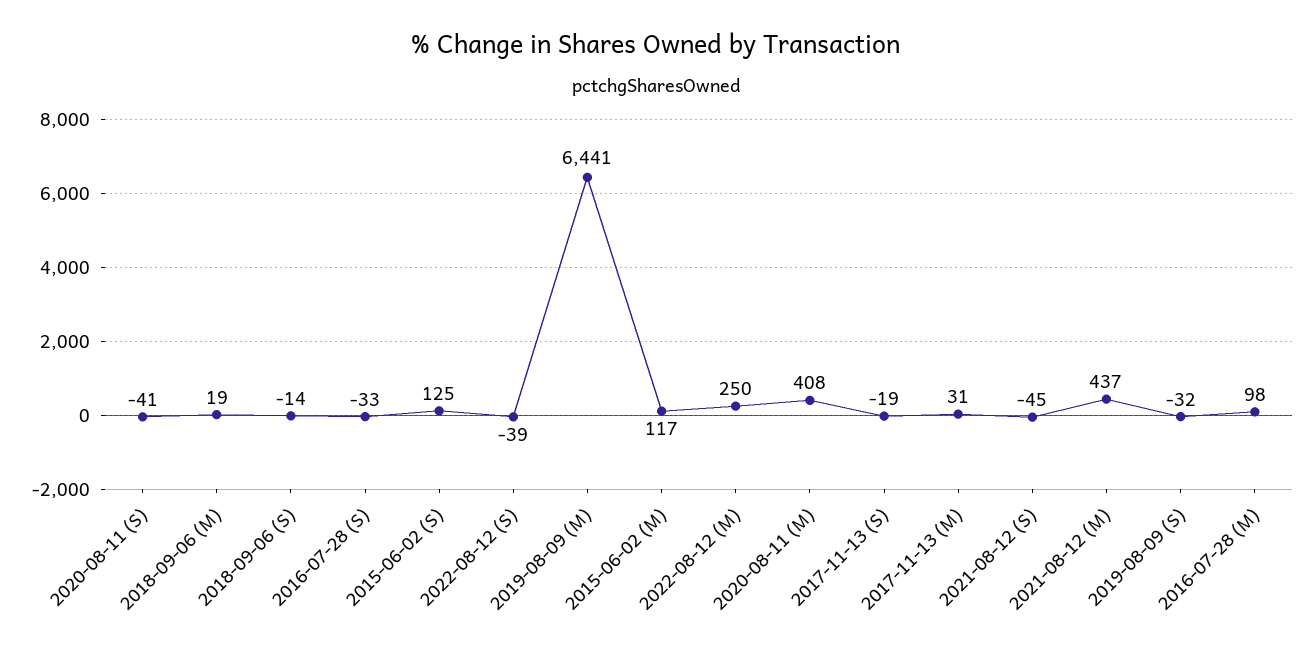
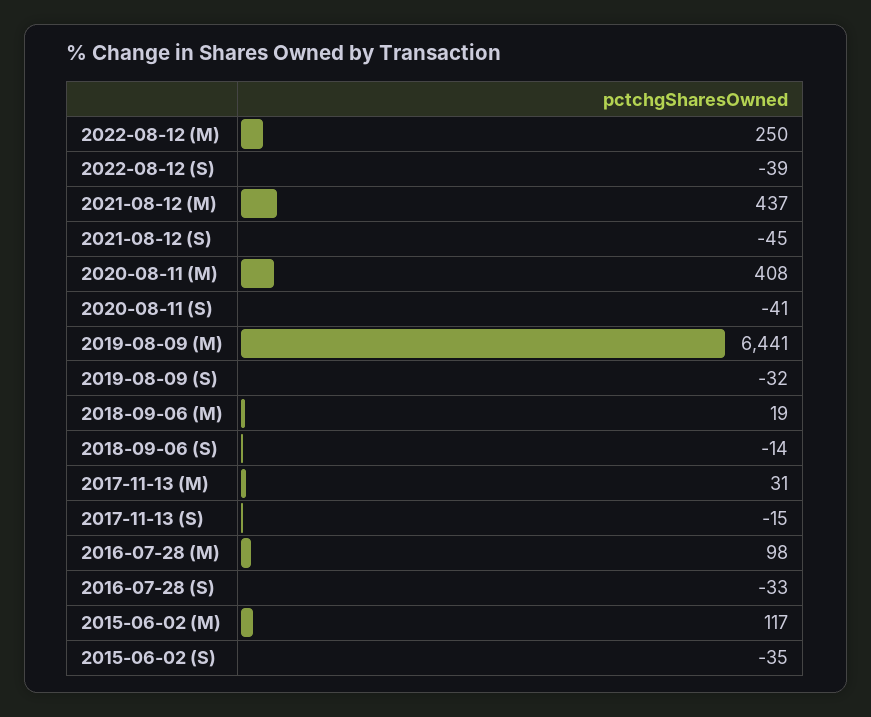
2015-06-02 (S): 125 -> -35
2017-11-13 (S): -19 -> -15

